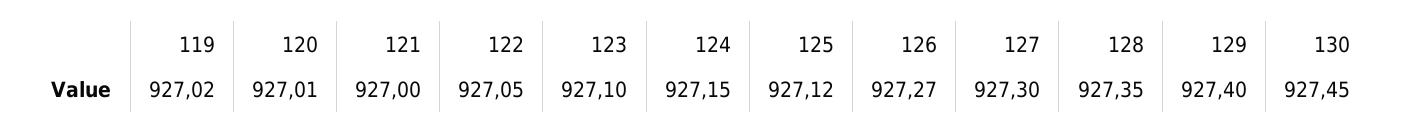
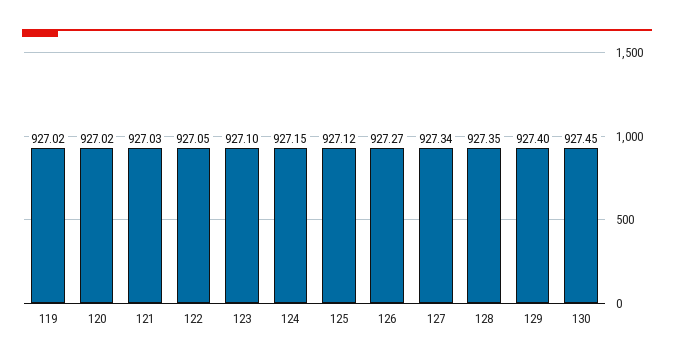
120: 927.01 -> 927.02
121: 927 -> 927.03
127: 927.3 -> 927.34

